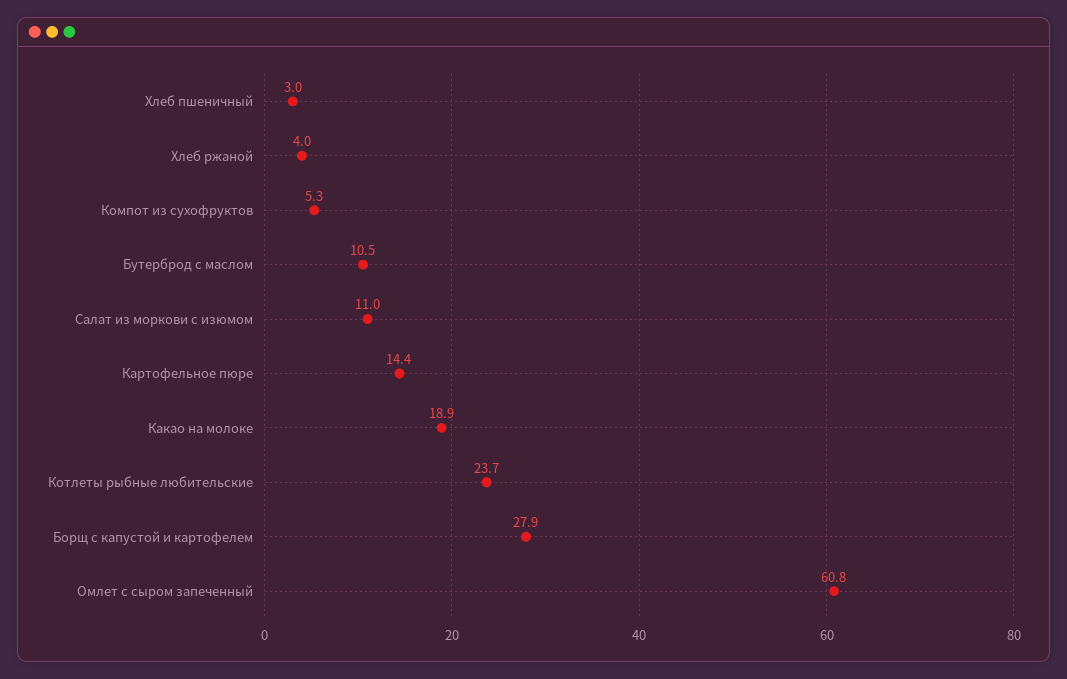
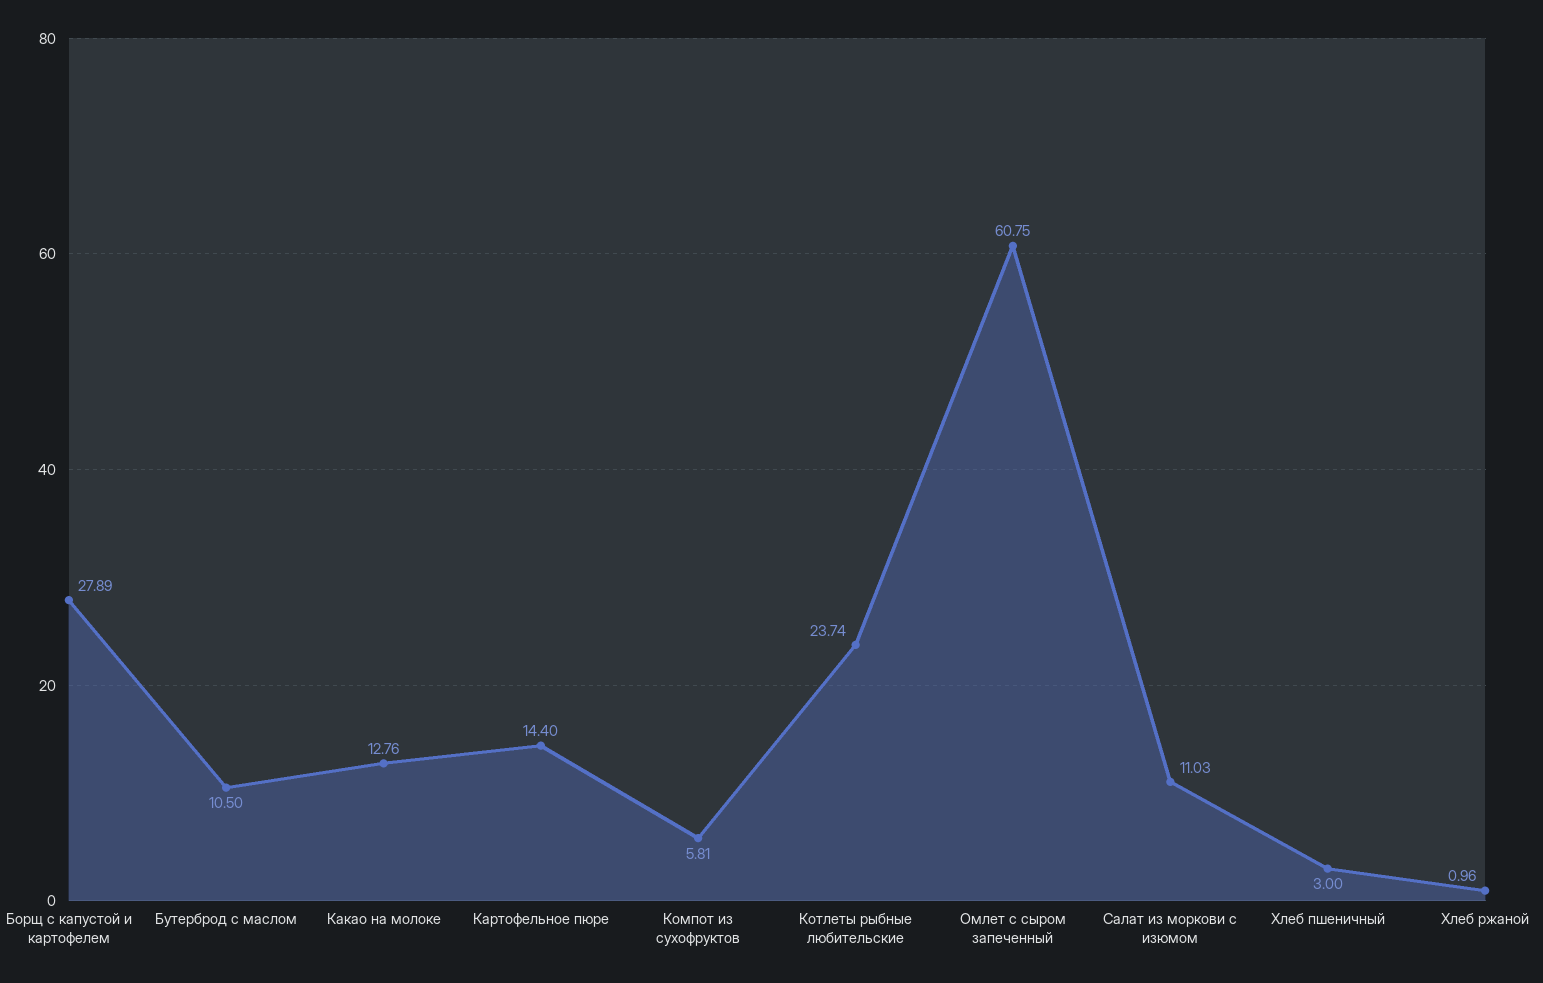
Хлеб ржаной: 4 -> 0.96
Компот из сухофруктов: 5.3 -> 5.81
Какао на молоке: 18.9 -> 12.76

